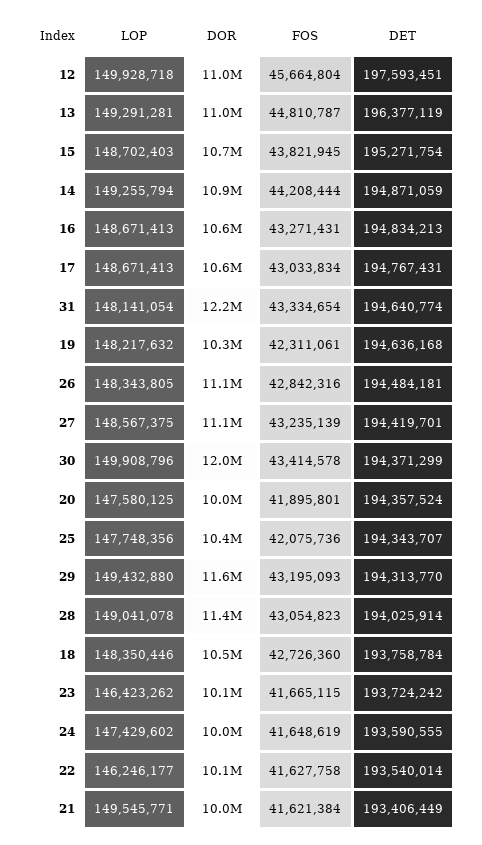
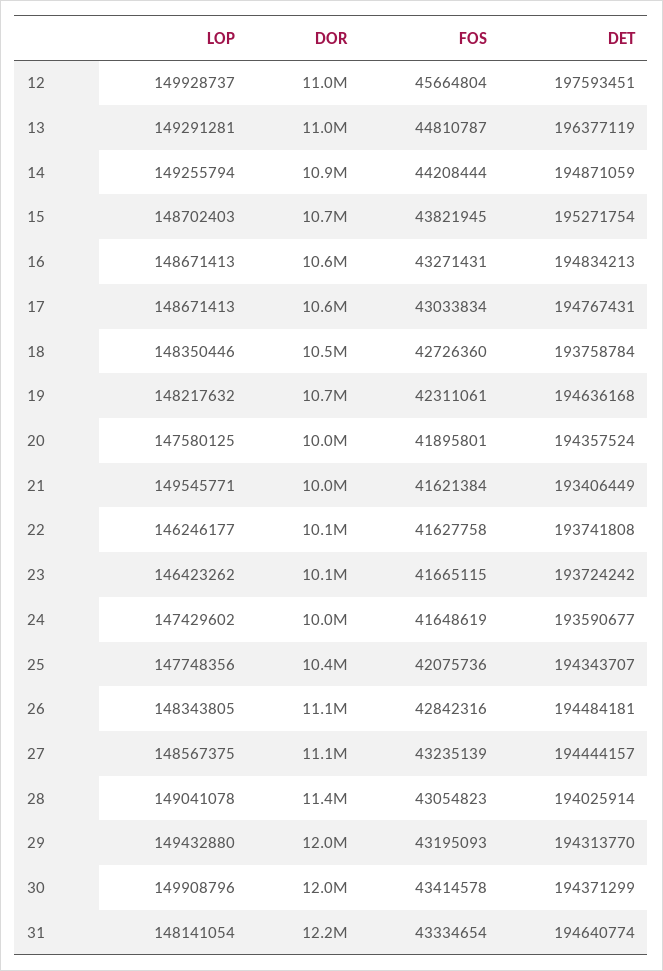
LOP, 12: 149928718 -> 149928737
DOR, 19: 10300000 -> 10700000
DET, 27: 194419701 -> 194444157
DOR, 29: 11600000 -> 12000000
DET, 24: 193590555 -> 193590677
DET, 22: 193540014 -> 193741808

